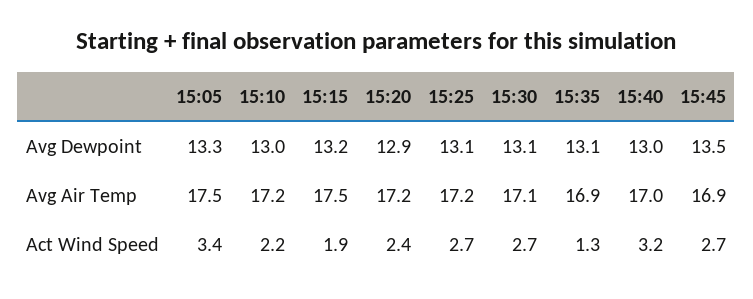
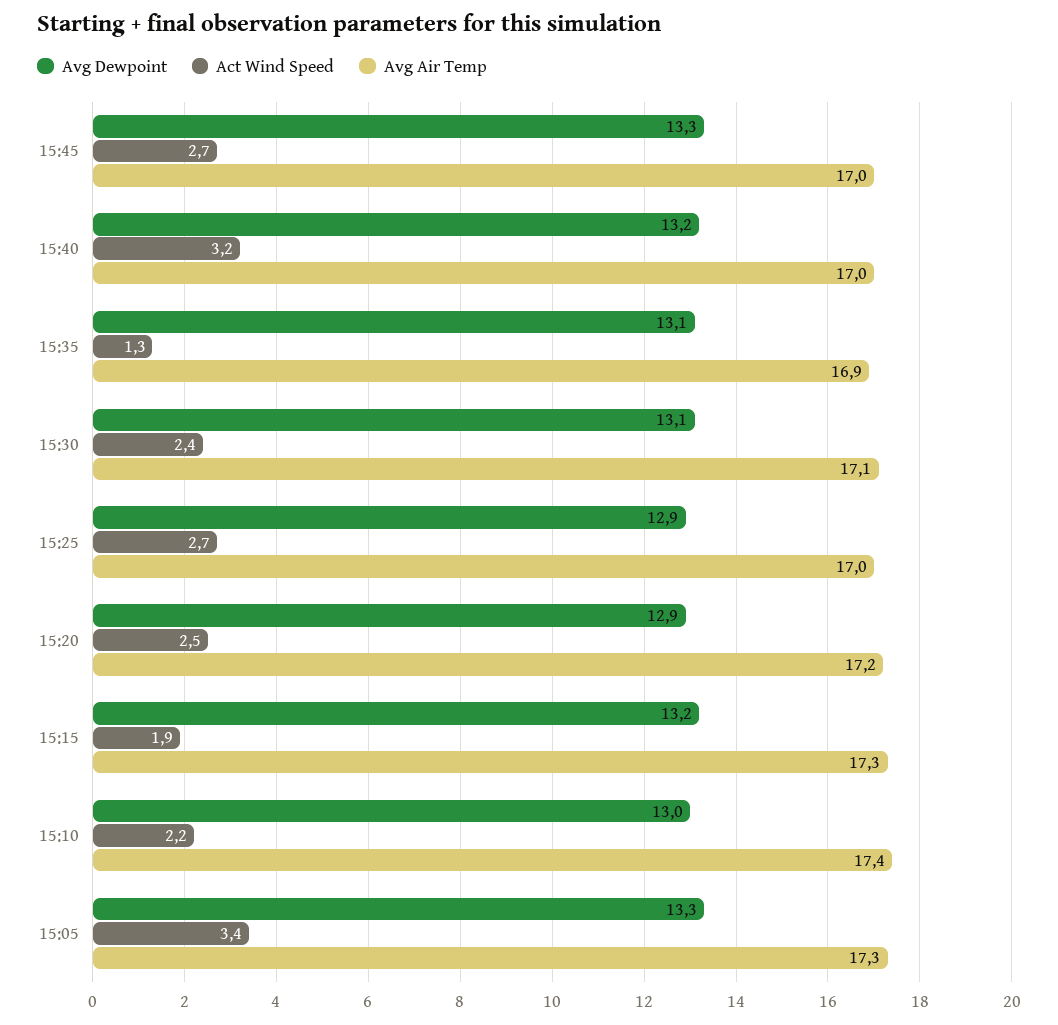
Avg Dewpoint, 15:25: 13.1 -> 12.9
Avg Dewpoint, 15:40: 13 -> 13.2
Avg Dewpoint, 15:45: 13.5 -> 13.3
Avg Air Temp, 15:05: 17.5 -> 17.3
Avg Air Temp, 15:10: 17.2 -> 17.4
Avg Air Temp, 15:15: 17.5 -> 17.3
Avg Air Temp, 15:25: 17.2 -> 17
Avg Air Temp, 15:45: 16.9 -> 17
Act Wind Speed, 15:20: 2.4 -> 2.5
Act Wind Speed, 15:30: 2.7 -> 2.4

